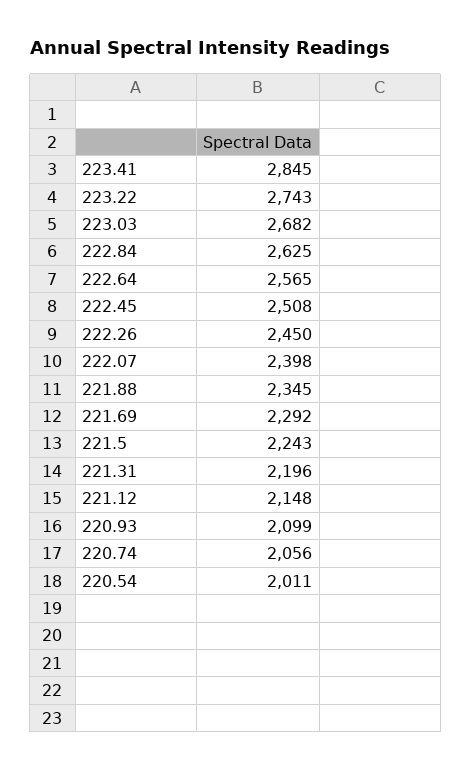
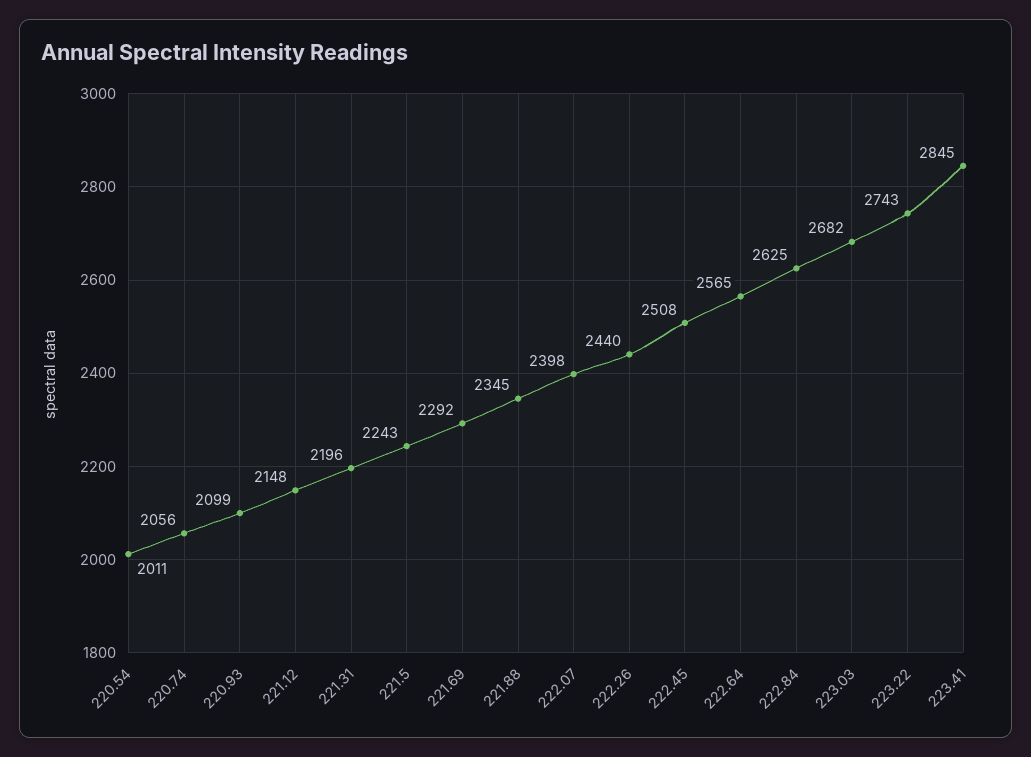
222.26: 2450 -> 2440

